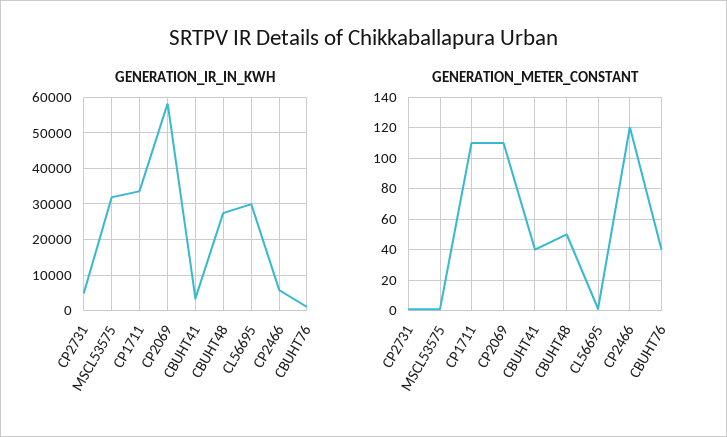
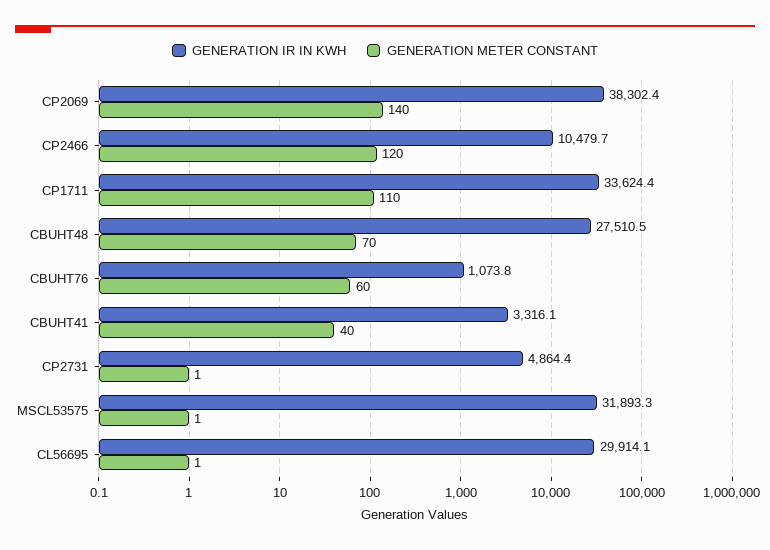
GENERATION_IR_IN_KWH, CP2069: 58000 -> 38302.4
GENERATION_IR_IN_KWH, CP2466: 6000 -> 10479.7
GENERATION_METER_CONSTANT, CP2069: 110 -> 140
GENERATION_METER_CONSTANT, CBUHT48: 50 -> 70
GENERATION_METER_CONSTANT, CBUHT76: 40 -> 60

